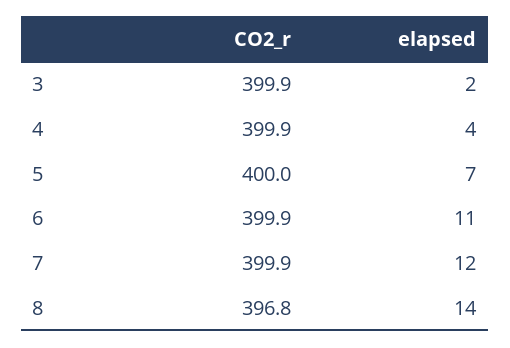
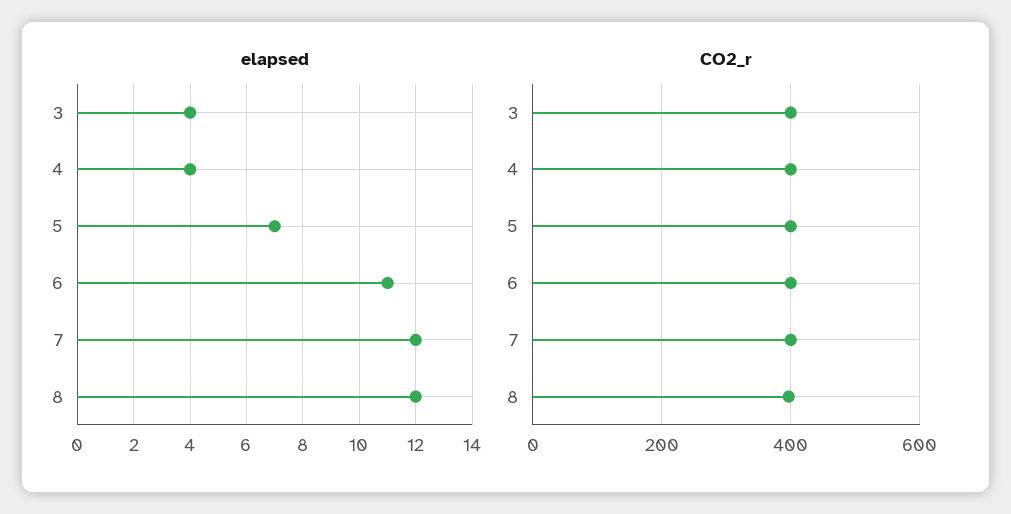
elapsed, 3: 2 -> 4
elapsed, 8: 14 -> 12

